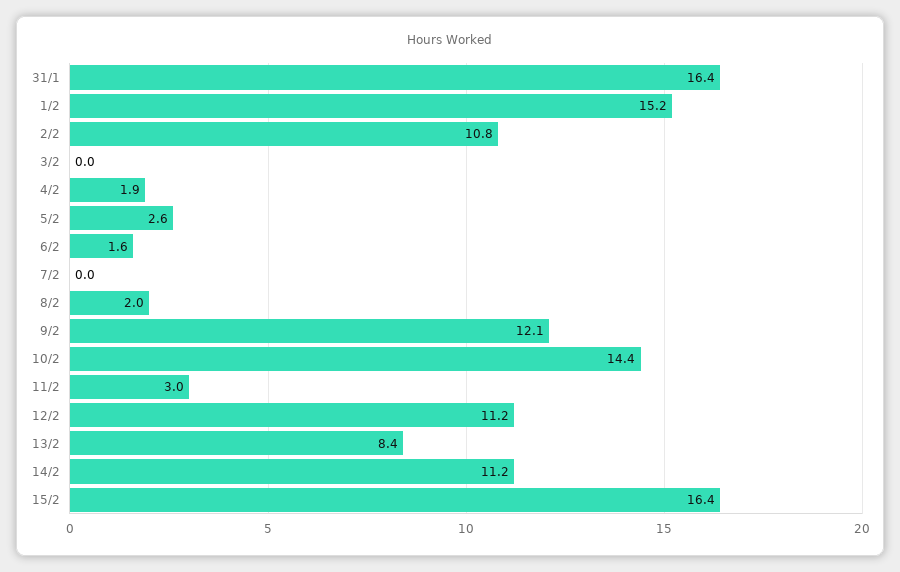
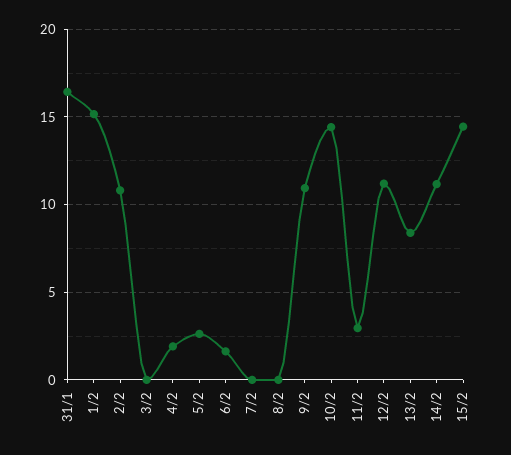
8/2: 2 -> 0
9/2: 12.1 -> 11
15/2: 16.4 -> 14.5

